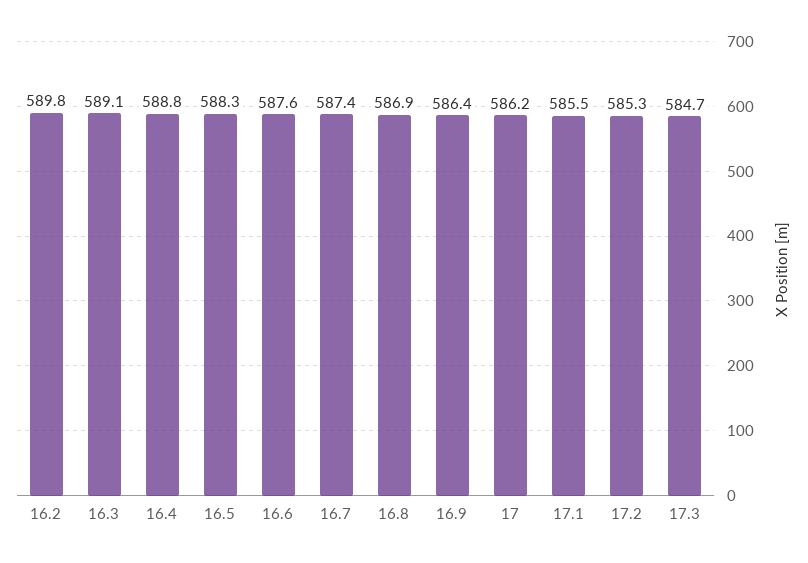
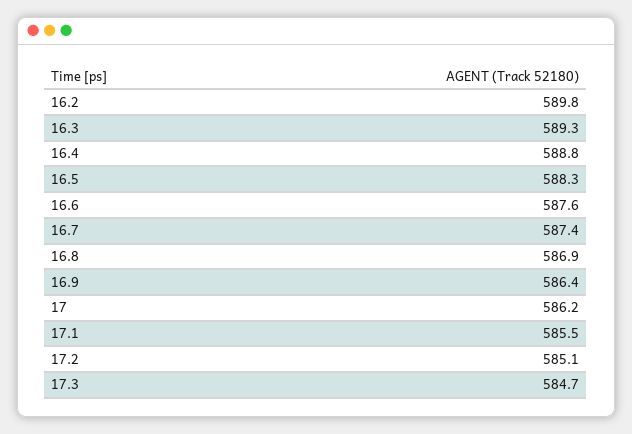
16.3: 589.1 -> 589.3
17.2: 585.3 -> 585.1

